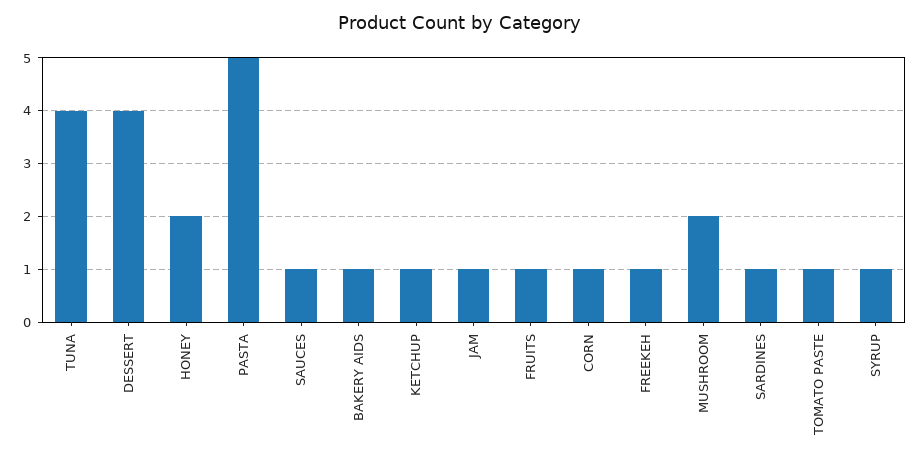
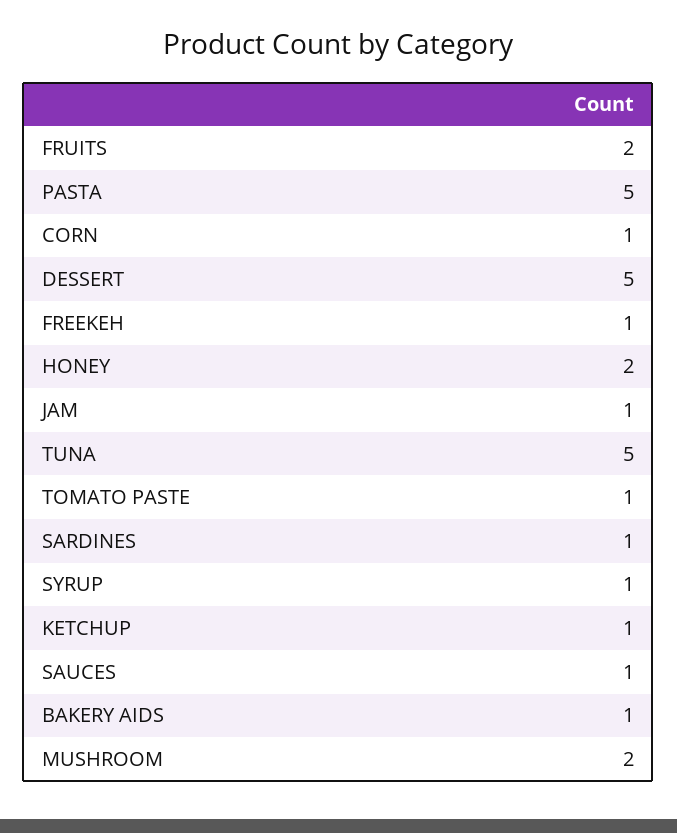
TUNA: 4 -> 5
DESSERT: 4 -> 5
FRUITS: 1 -> 2

